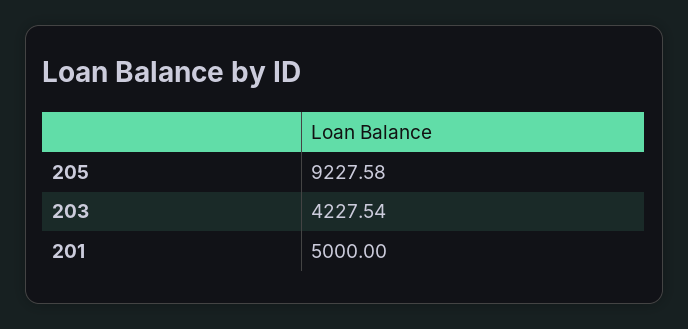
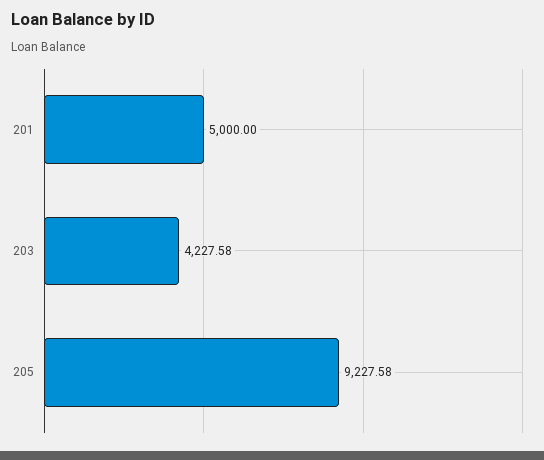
203: 4227.54 -> 4227.58

